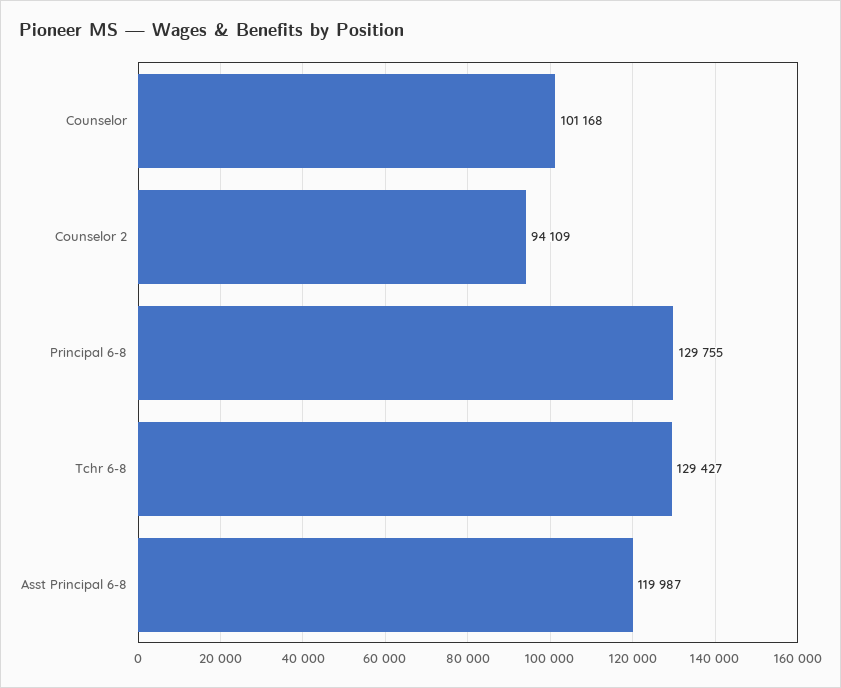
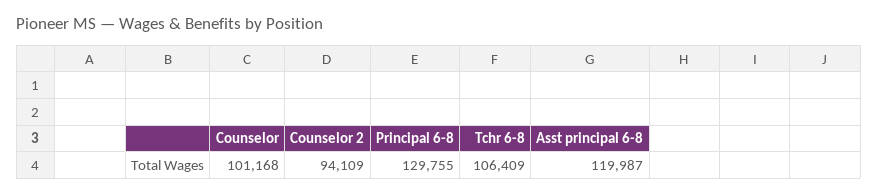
Tchr 6-8: 129427 -> 106409

